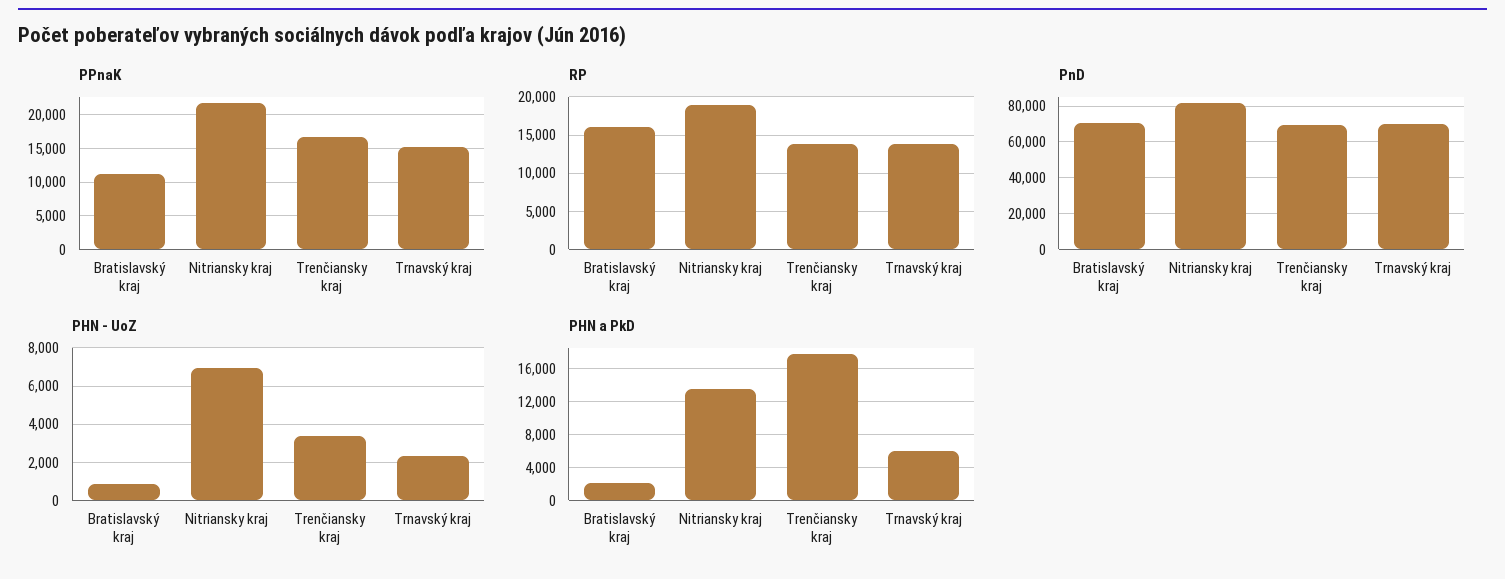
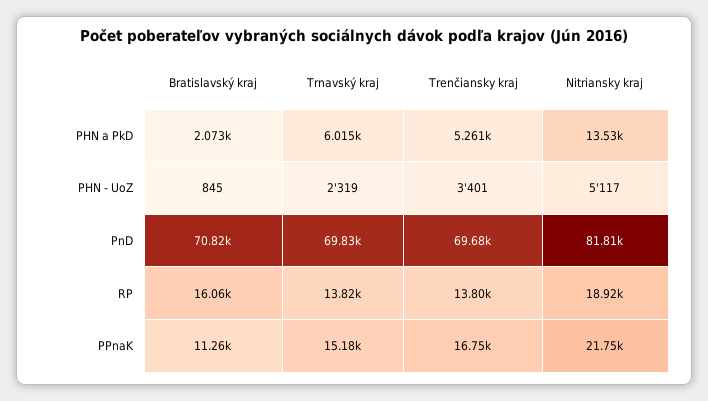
PHN - UoZ, Nitriansky kraj: 7000 -> 5117
PHN a PkD, Trenčiansky kraj: 18000 -> 5261

